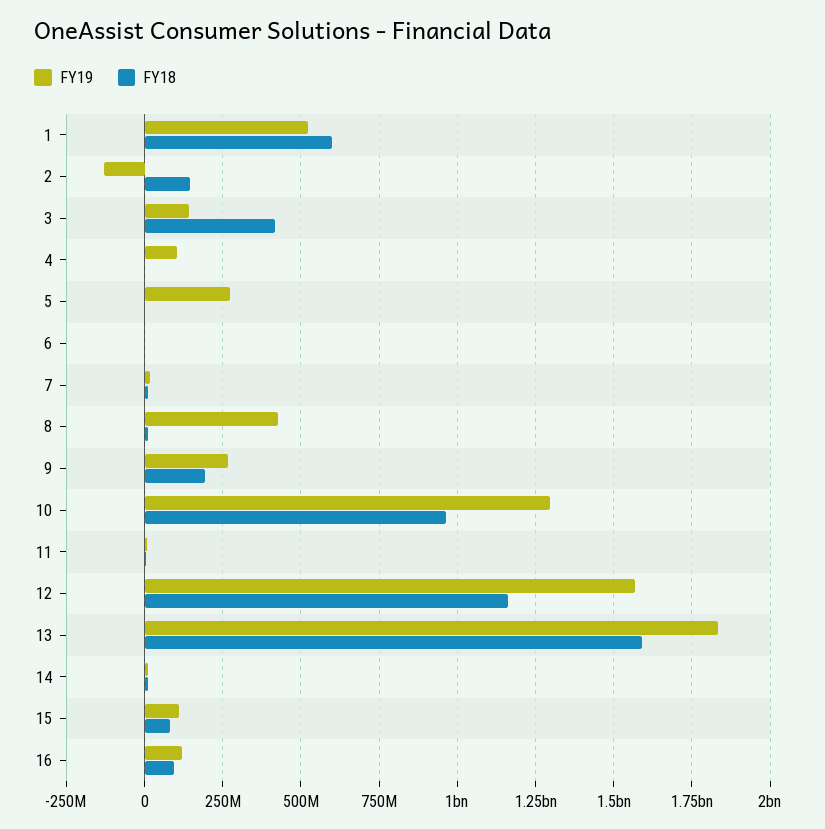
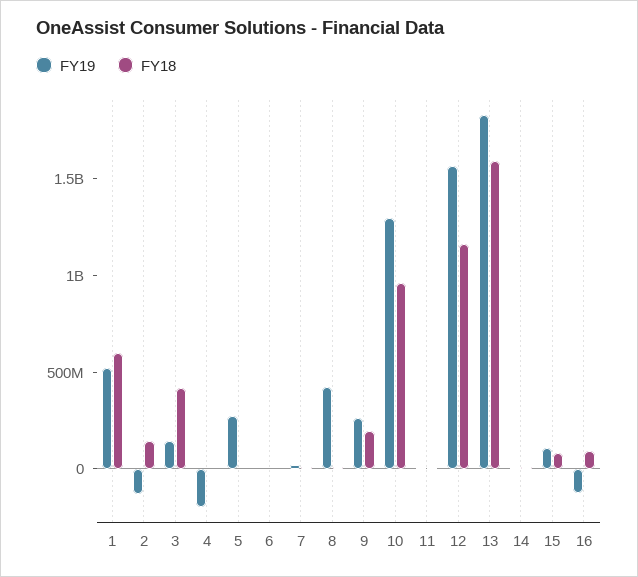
FY19, 4: 100000000 -> -200000000
FY19, 16: 125000000 -> -100000000

